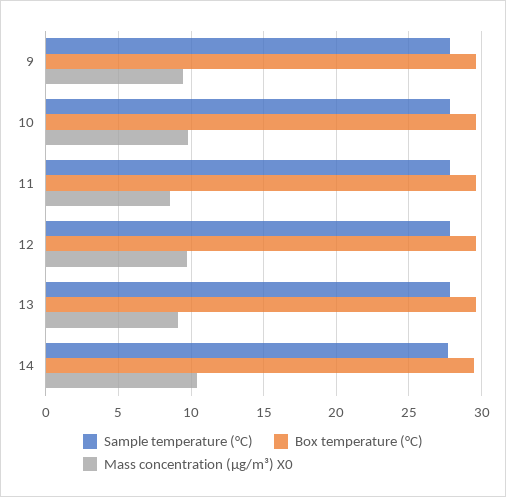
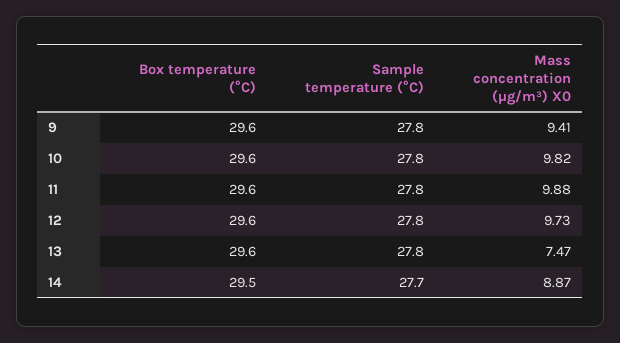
Mass concentration (μg/m³) X0, 11: 8.5 -> 9.88
Mass concentration (μg/m³) X0, 13: 9 -> 7.47
Mass concentration (μg/m³) X0, 14: 10.5 -> 8.87

